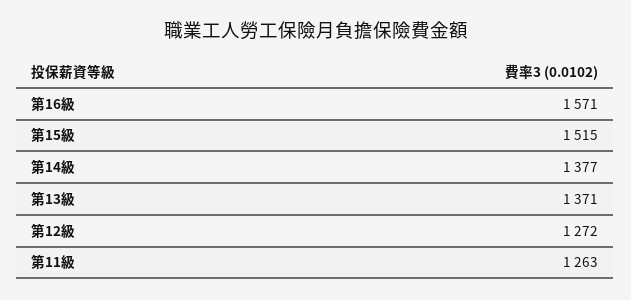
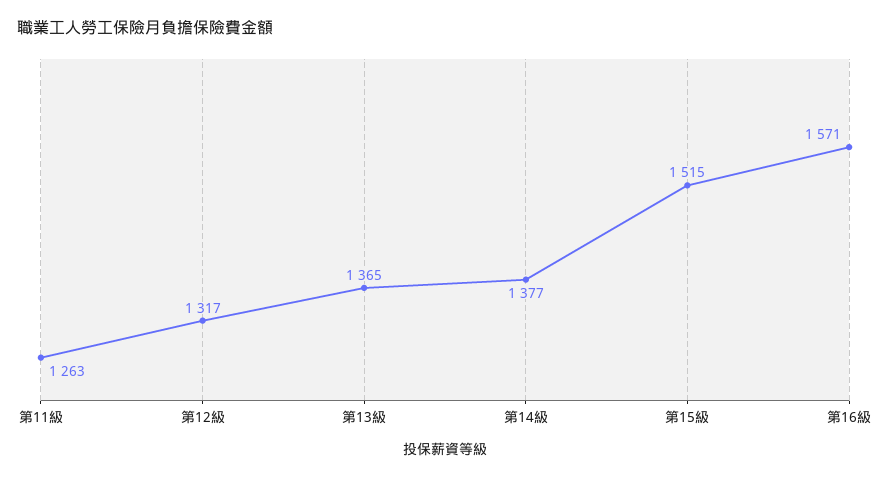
第13級: 1371 -> 1365
第12級: 1272 -> 1317

